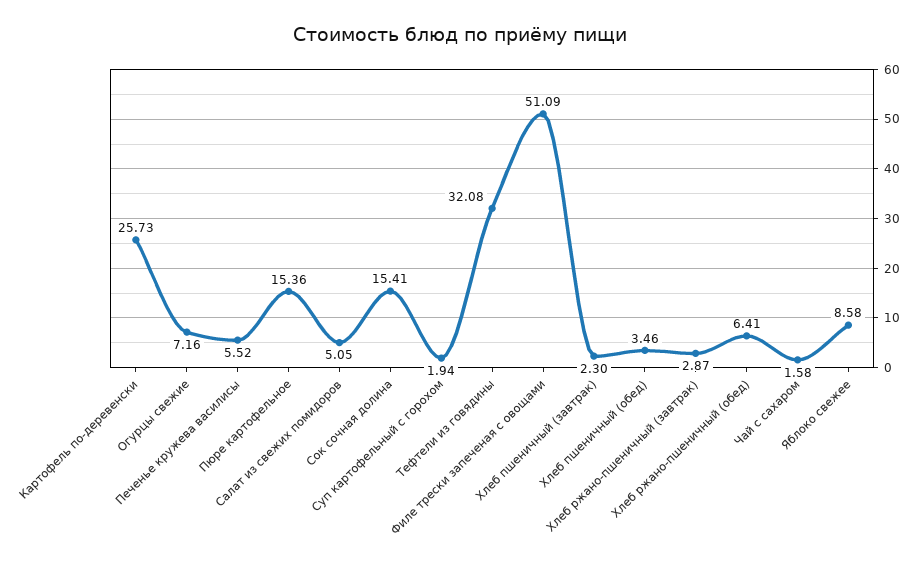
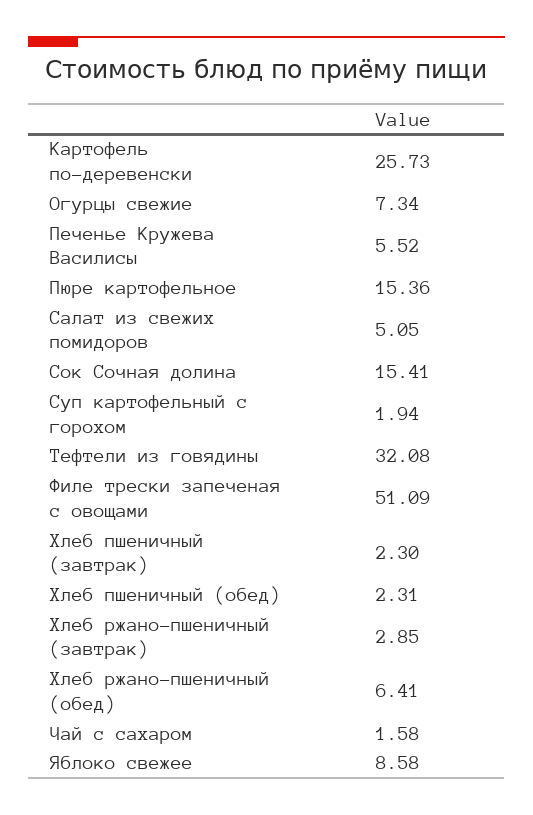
Огурцы свежие: 7.16 -> 7.34
Хлеб пшеничный (обед): 3.46 -> 2.31
Хлеб ржано-пшеничный (завтрак): 2.87 -> 2.85

